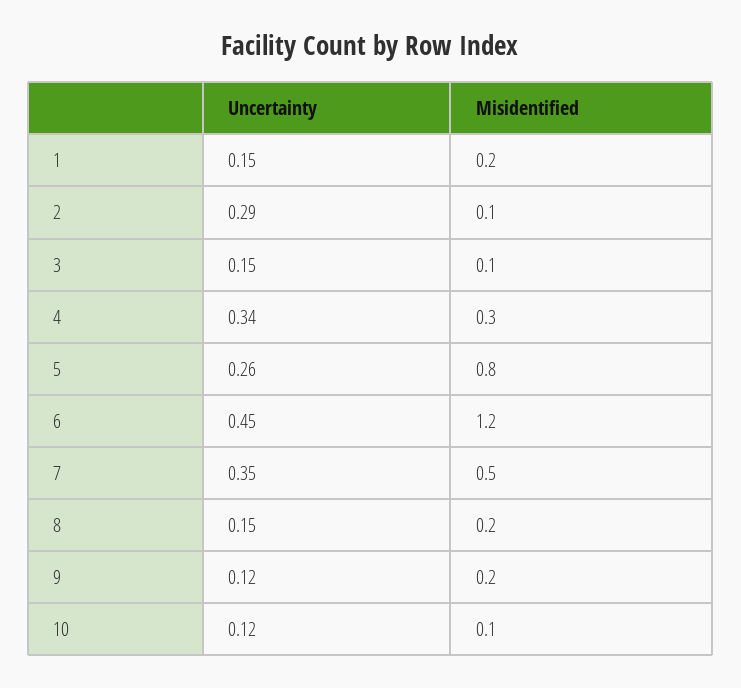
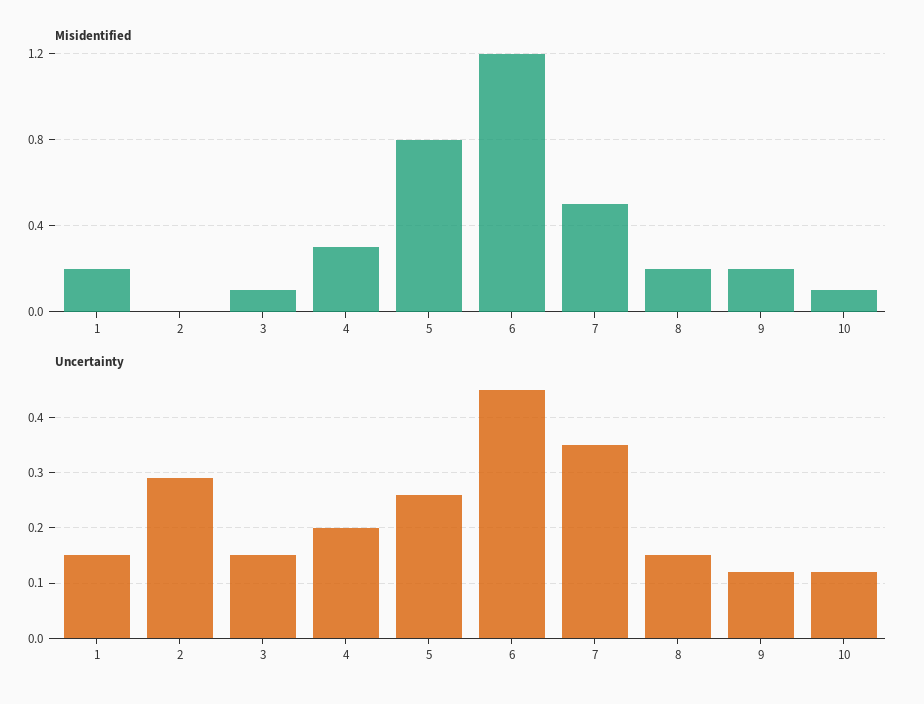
Misidentified, 2: 0.1 -> 0
Uncertainty, 4: 0.34 -> 0.2

